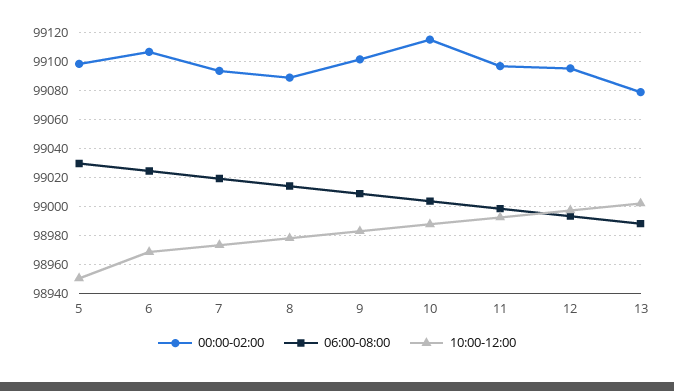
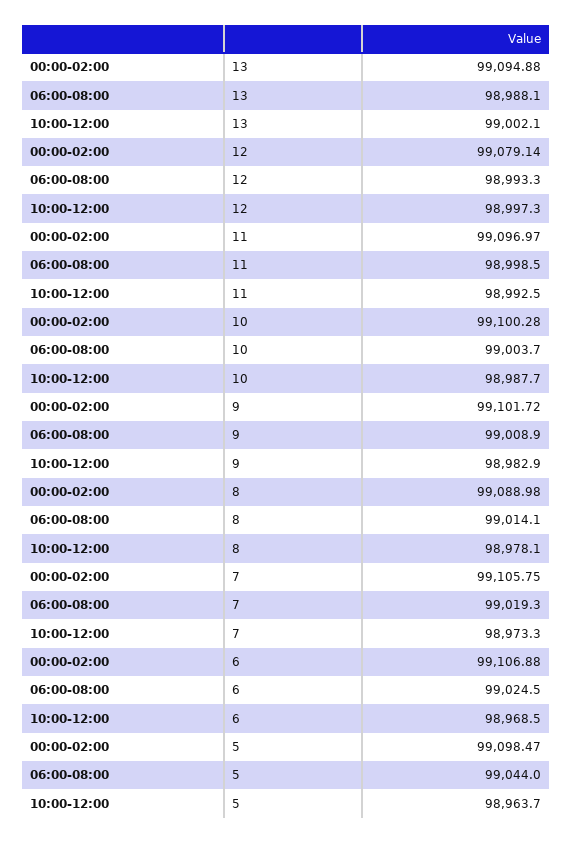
06:00-08:00, 5: 99030 -> 99044
10:00-12:00, 5: 98950 -> 98963.7
00:00-02:00, 7: 99095 -> 99105.75
00:00-02:00, 10: 99115 -> 99100.28
00:00-02:00, 12: 99095 -> 99079.14
00:00-02:00, 13: 99080 -> 99094.88

